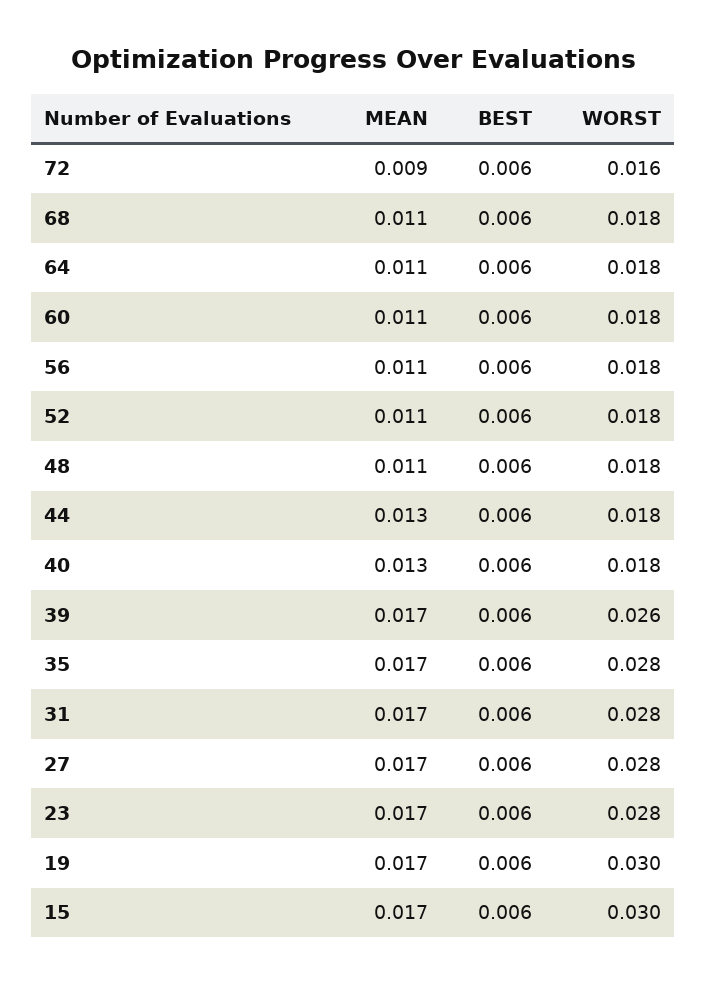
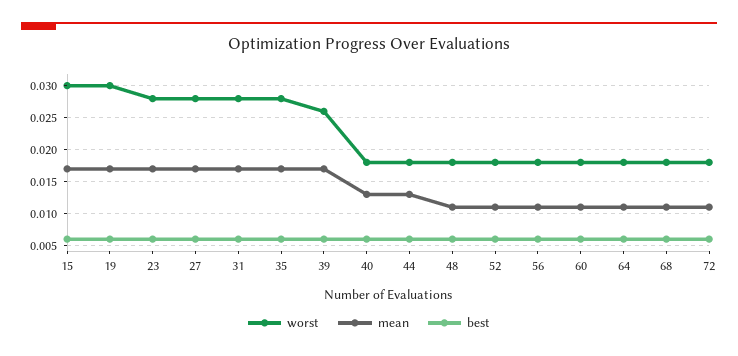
MEAN, 72: 0.009 -> 0.011
WORST, 72: 0.016 -> 0.018

